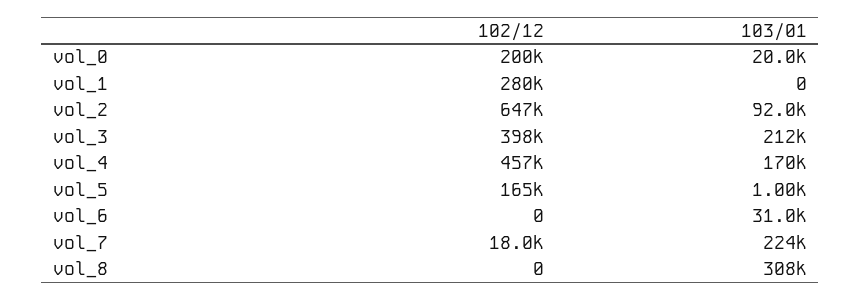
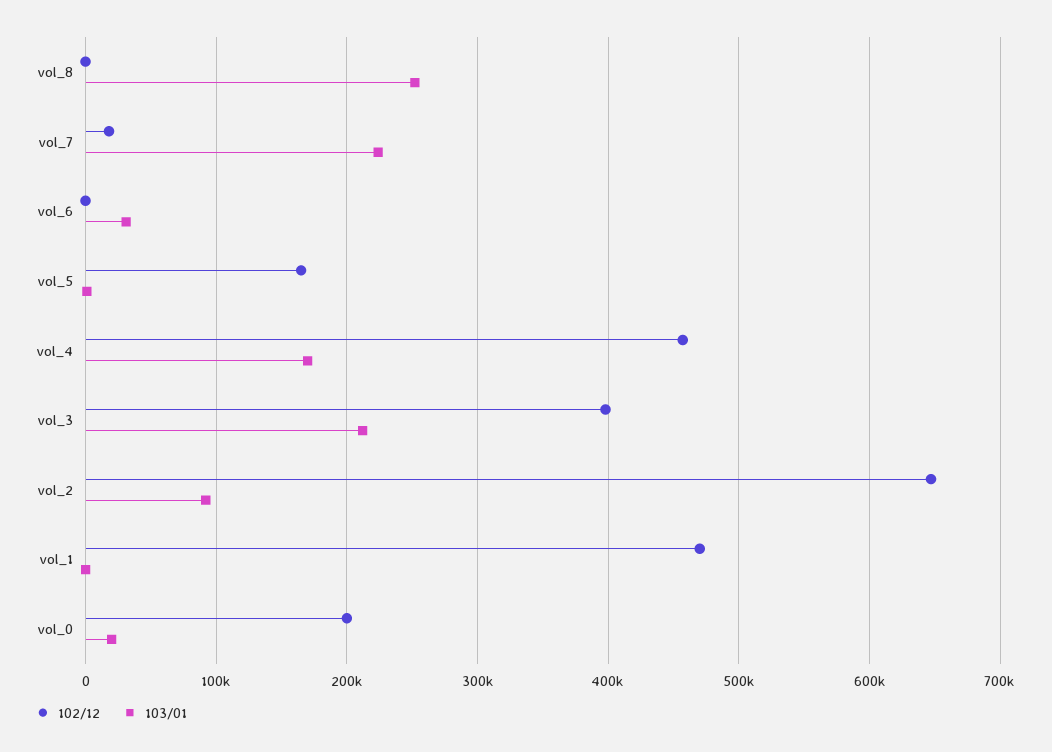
102/12, vol_1: 280000 -> 470000
103/01, vol_8: 308000 -> 250000

